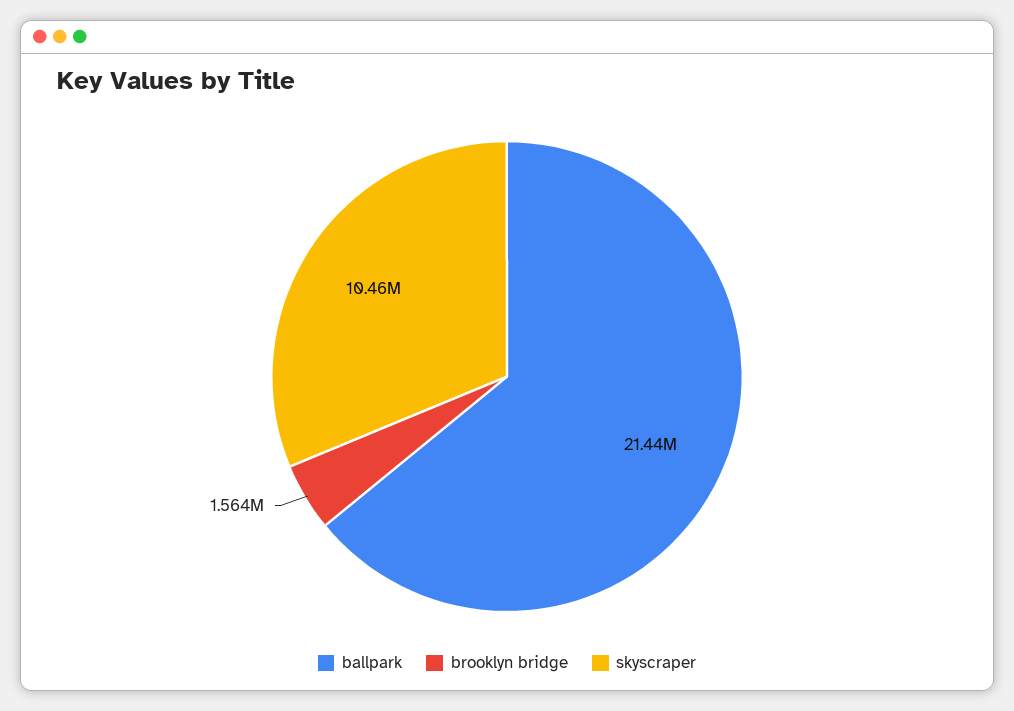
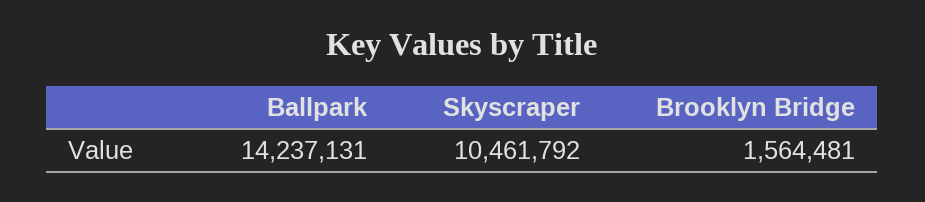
ballpark: 21440000 -> 14237131

